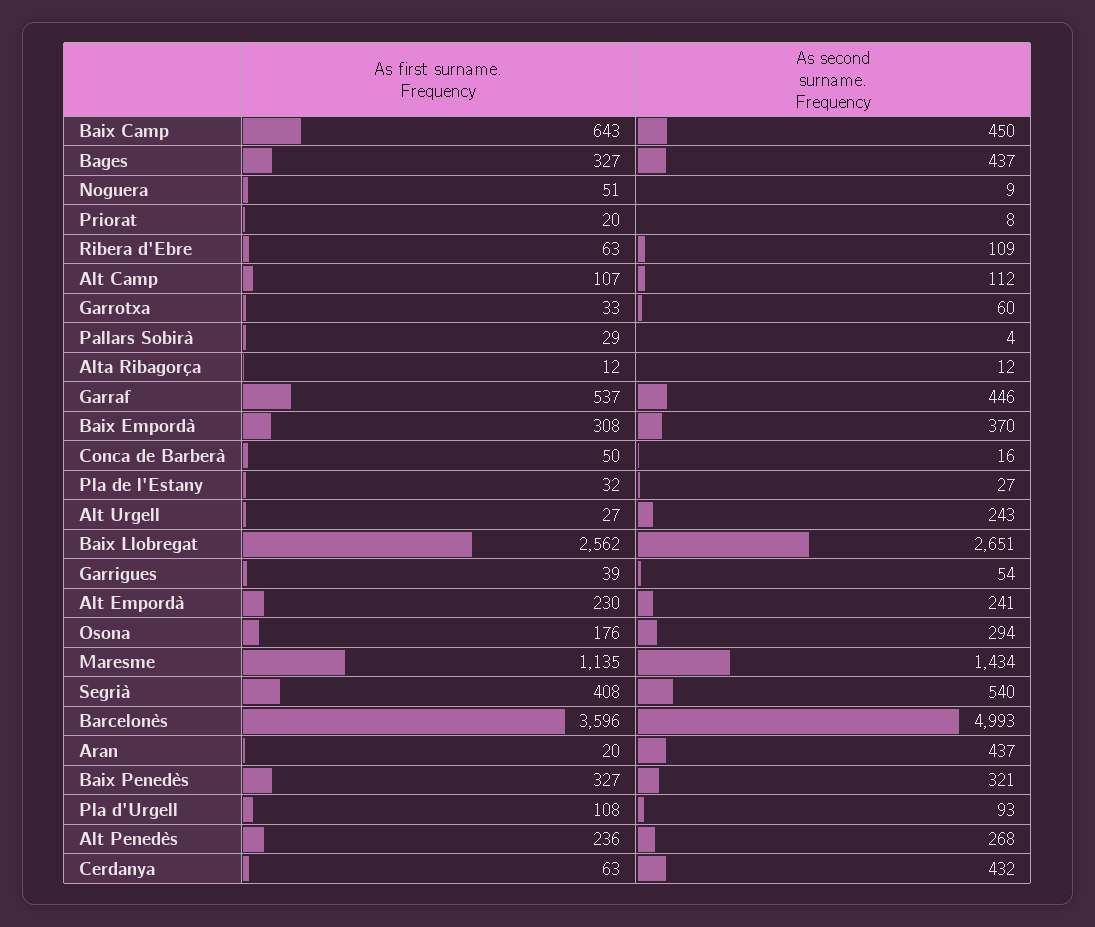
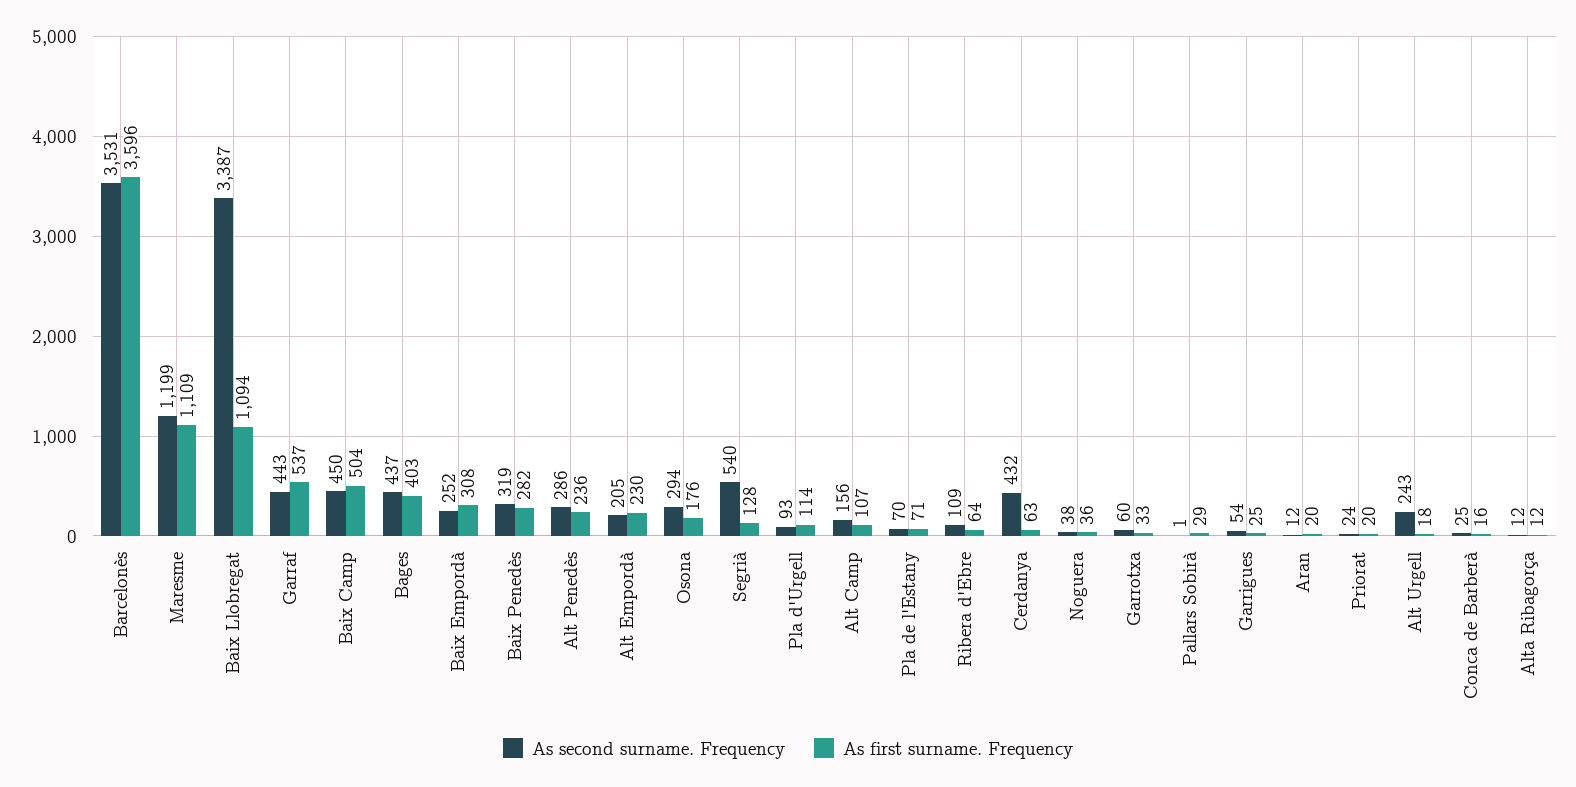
As first surname. Frequency, Baix Camp: 643 -> 504
As first surname. Frequency, Bages: 327 -> 403
As first surname. Frequency, Noguera: 51 -> 36
As second surname. Frequency, Noguera: 9 -> 38
As second surname. Frequency, Priorat: 8 -> 24
As first surname. Frequency, Ribera d'Ebre: 63 -> 64
As second surname. Frequency, Alt Camp: 112 -> 156
As second surname. Frequency, Pallars Sobirà: 4 -> 1
As second surname. Frequency, Garraf: 446 -> 443
As second surname. Frequency, Baix Empordà: 370 -> 252
As first surname. Frequency, Conca de Barberà: 50 -> 16
As second surname. Frequency, Conca de Barberà: 16 -> 25
As first surname. Frequency, Pla de l'Estany: 32 -> 71
As second surname. Frequency, Pla de l'Estany: 27 -> 70
As first surname. Frequency, Alt Urgell: 27 -> 18
As first surname. Frequency, Baix Llobregat: 2562 -> 1094
As second surname. Frequency, Baix Llobregat: 2651 -> 3387
As first surname. Frequency, Garrigues: 39 -> 25
As second surname. Frequency, Alt Empordà: 241 -> 205
As first surname. Frequency, Maresme: 1135 -> 1109
As second surname. Frequency, Maresme: 1434 -> 1199
As first surname. Frequency, Segrià: 408 -> 128
As second surname. Frequency, Barcelonès: 4993 -> 3531
As second surname. Frequency, Aran: 437 -> 12
As first surname. Frequency, Baix Penedès: 327 -> 282
As second surname. Frequency, Baix Penedès: 321 -> 319
As first surname. Frequency, Pla d'Urgell: 108 -> 114
As second surname. Frequency, Alt Penedès: 268 -> 286

